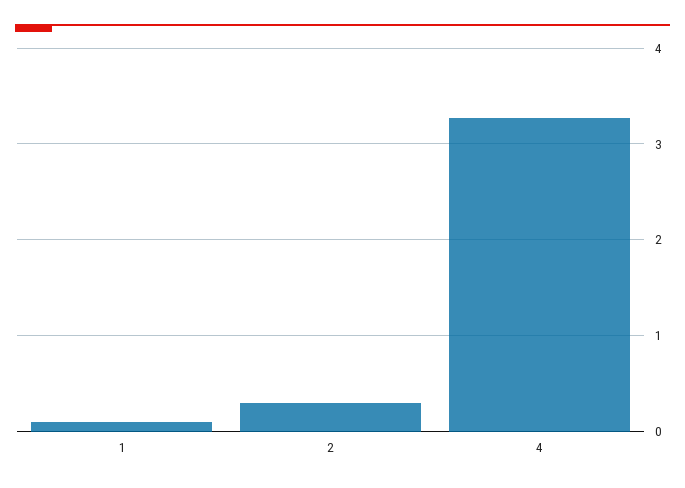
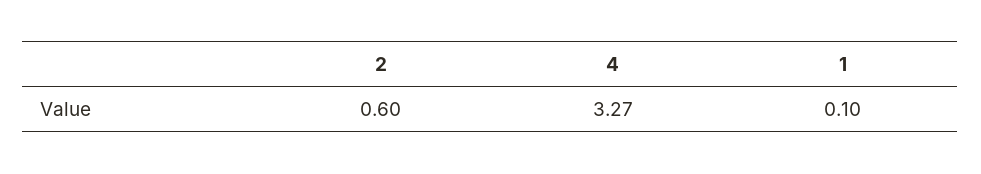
2: 0.3 -> 0.6

